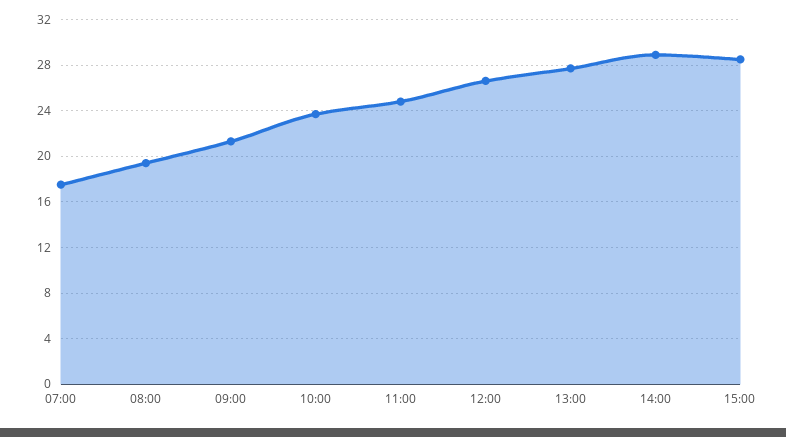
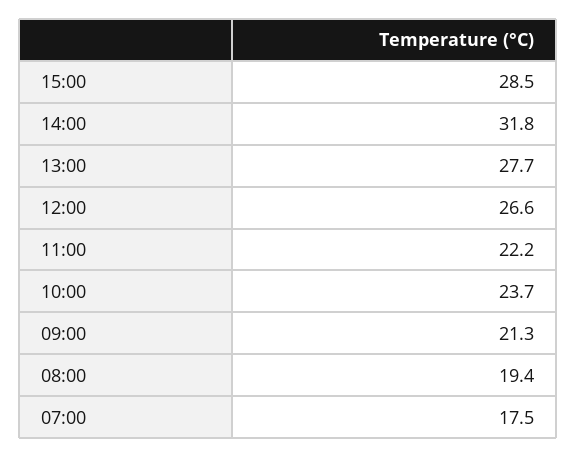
11:00: 25 -> 22.2
14:00: 29 -> 31.8

